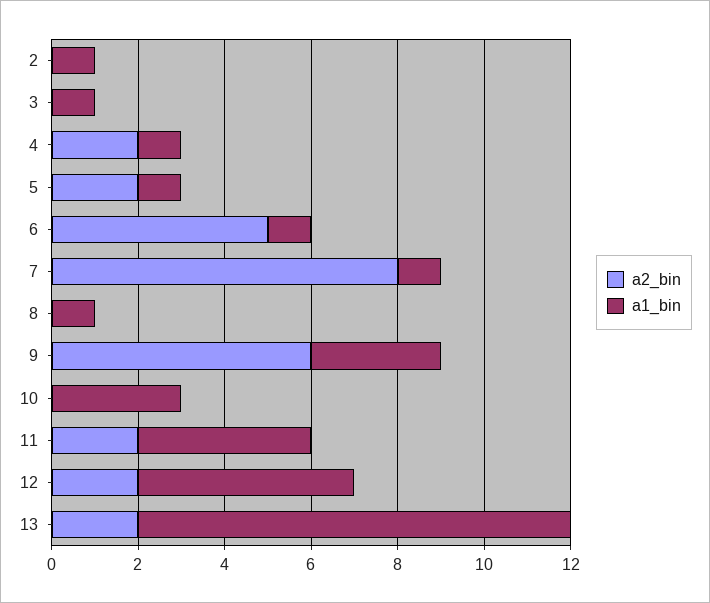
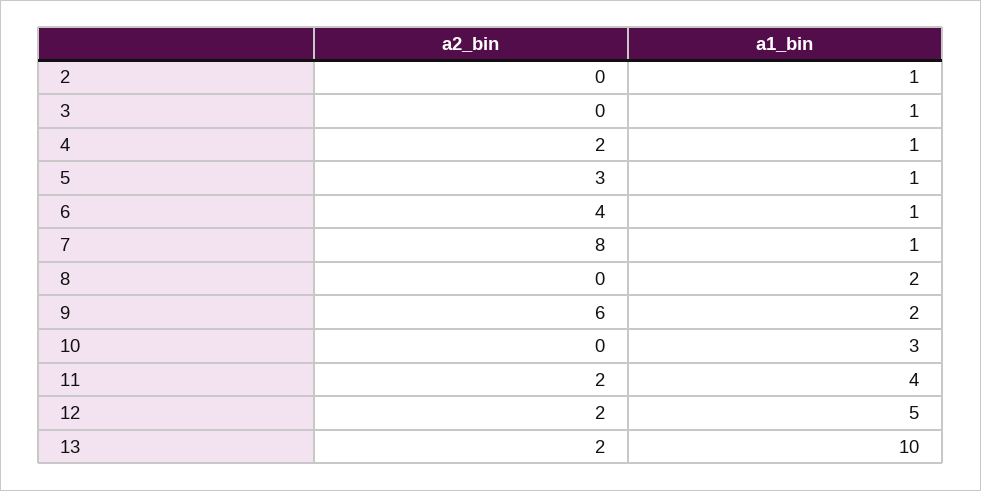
a2_bin, 5: 2 -> 3
a2_bin, 6: 5 -> 4
a1_bin, 8: 1 -> 2
a1_bin, 9: 3 -> 2

